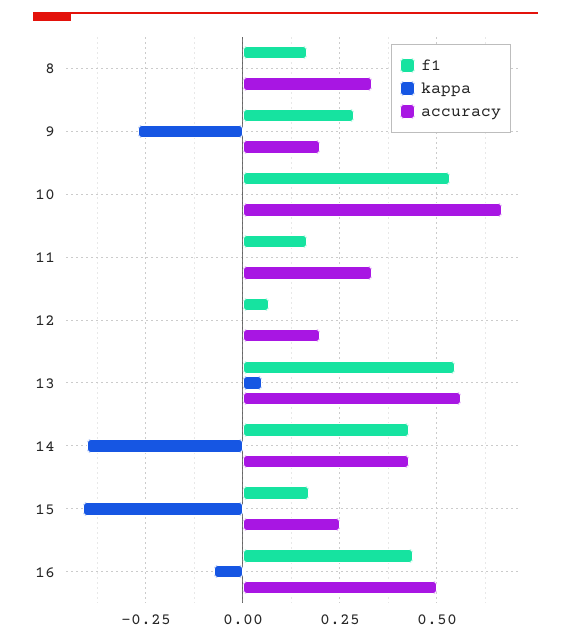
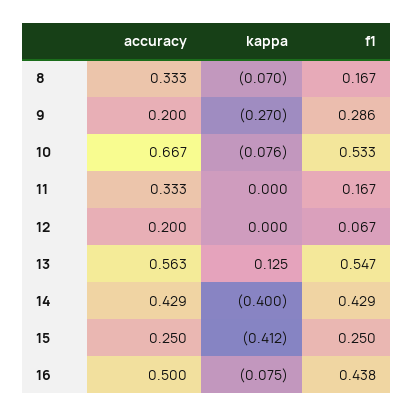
kappa, 8: 0 -> -0.07
kappa, 10: 0 -> -0.076
kappa, 13: 0.05 -> 0.125
f1, 15: 0.175 -> 0.25

